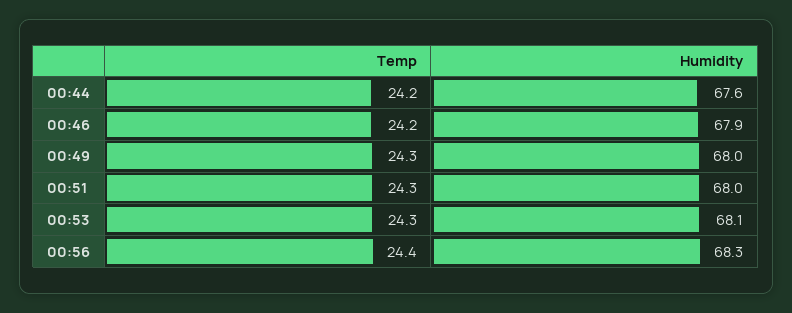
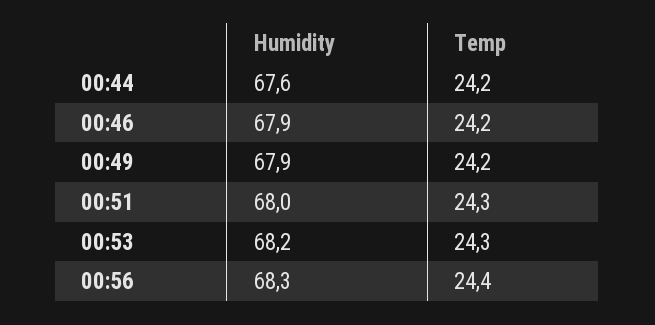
Temp, 00:49: 24.3 -> 24.2
Humidity, 00:49: 68 -> 67.9
Humidity, 00:53: 68.1 -> 68.2

